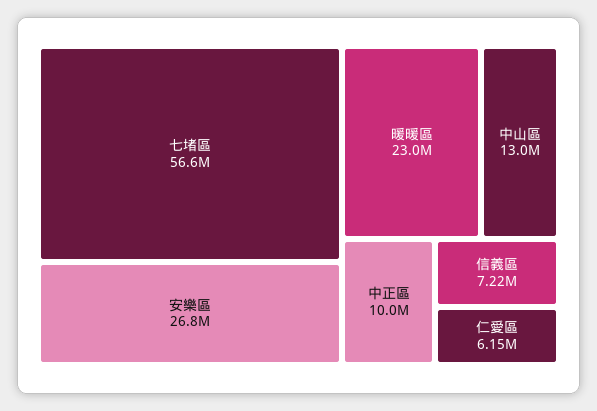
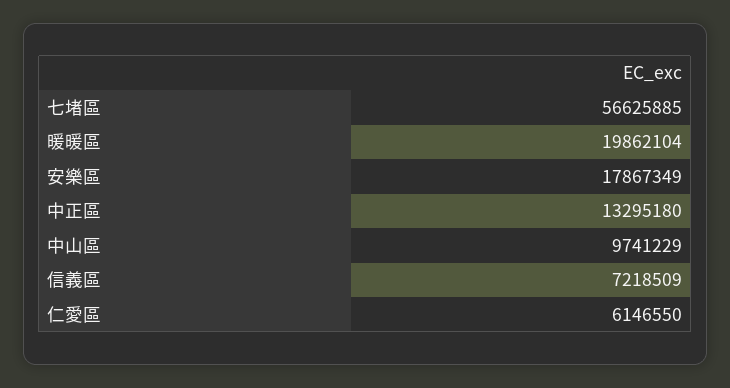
安樂區: 26800000 -> 17867349
暖暖區: 23000000 -> 19862104
中山區: 13000000 -> 9741229
中正區: 10000000 -> 13295180

